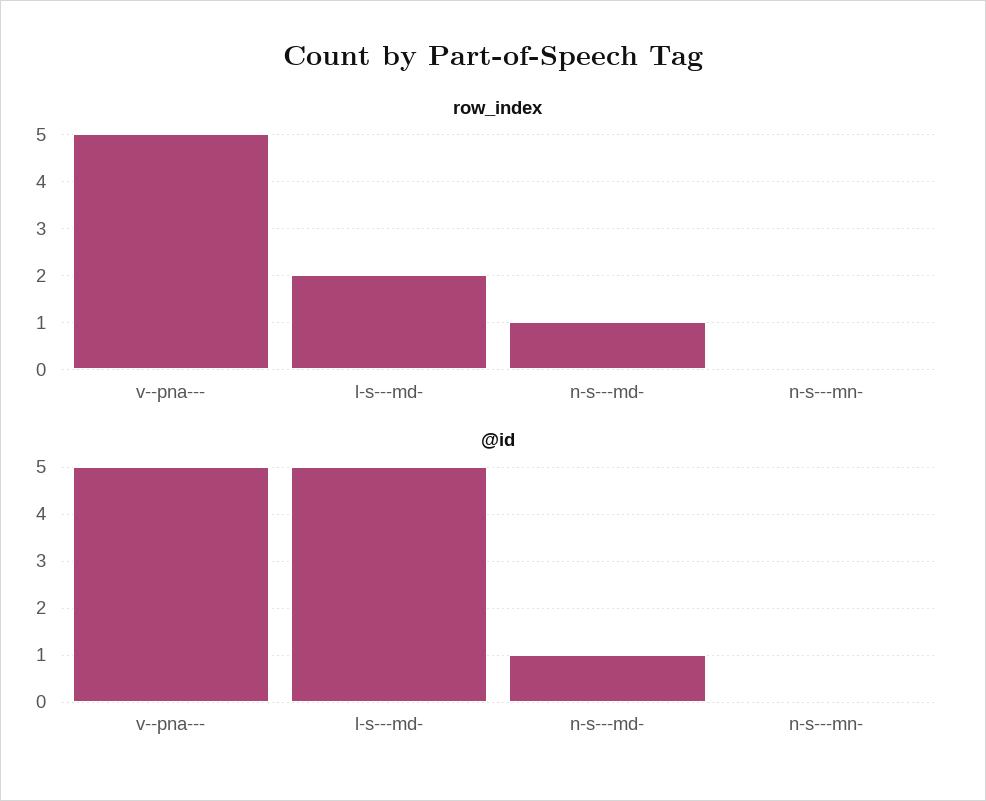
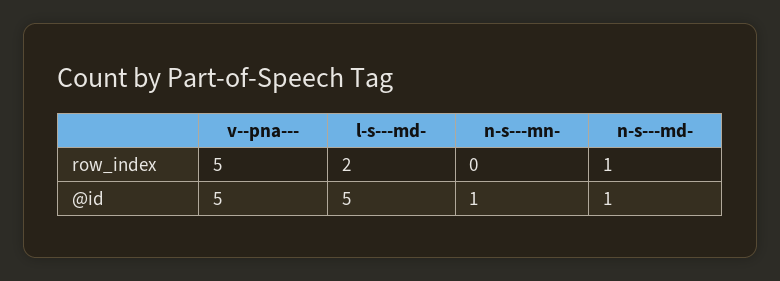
@id, n-s---mn-: 0 -> 1

